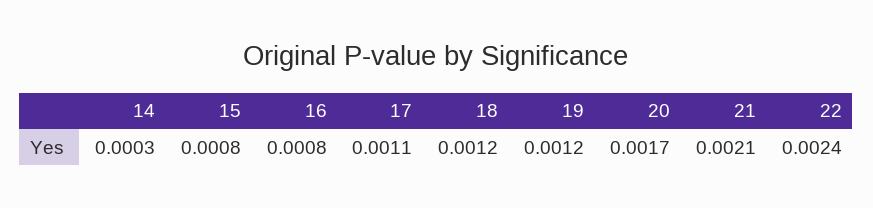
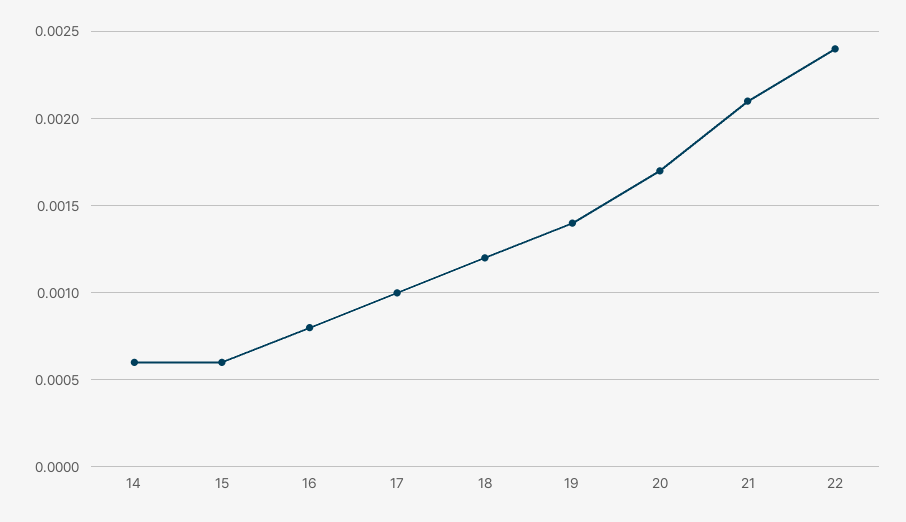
14: 0.0003 -> 0.0006
15: 0.0008 -> 0.0006
17: 0.0011 -> 0.001
19: 0.0012 -> 0.0014

